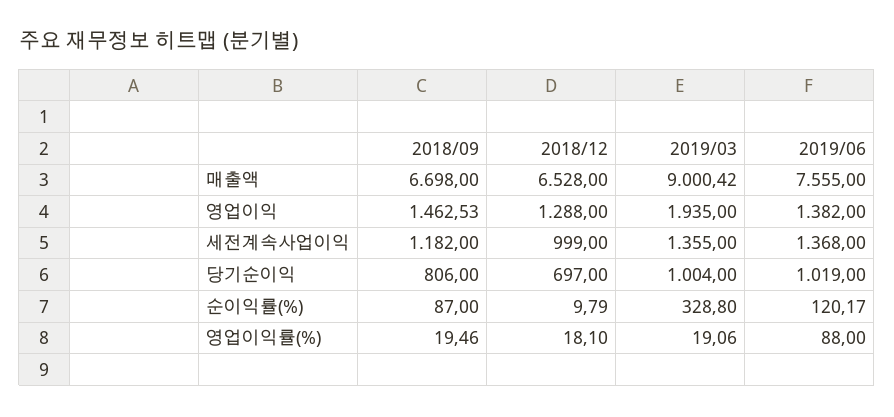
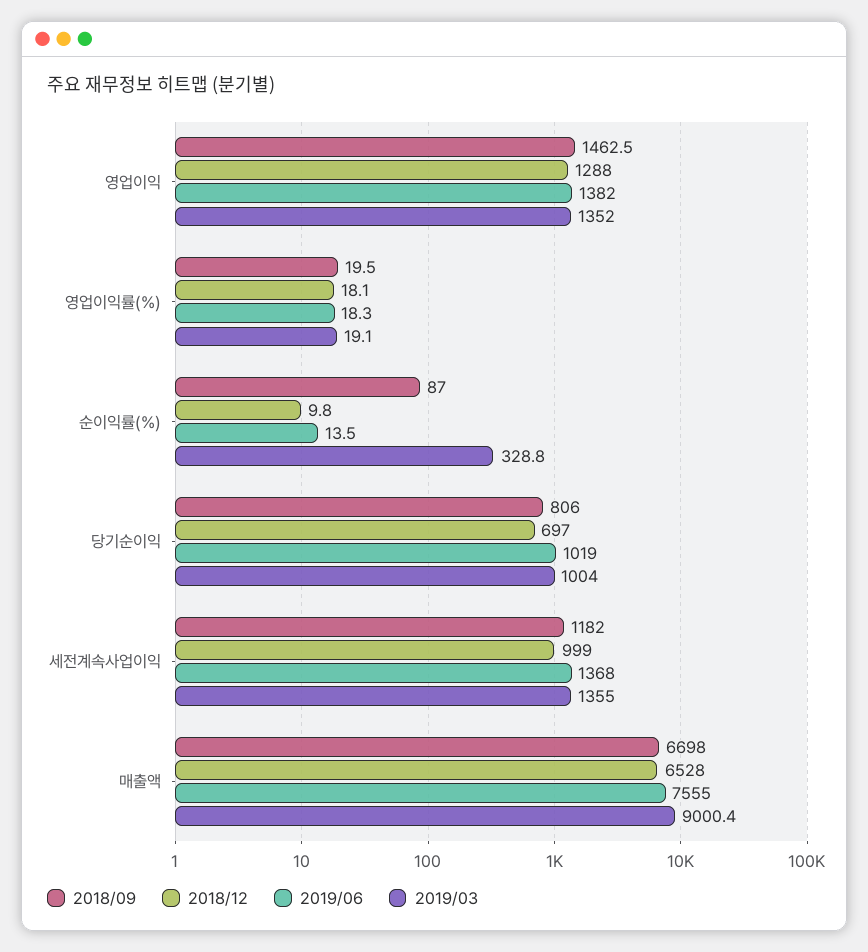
2019/03, 영업이익: 1935 -> 1352
2019/06, 순이익률(%): 120.17 -> 13.5
2019/06, 영업이익률(%): 88 -> 18.3

